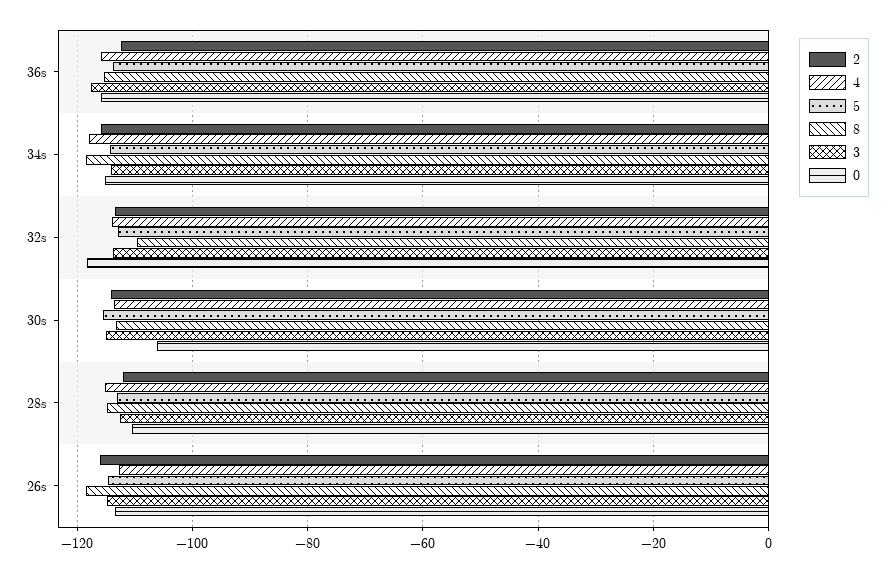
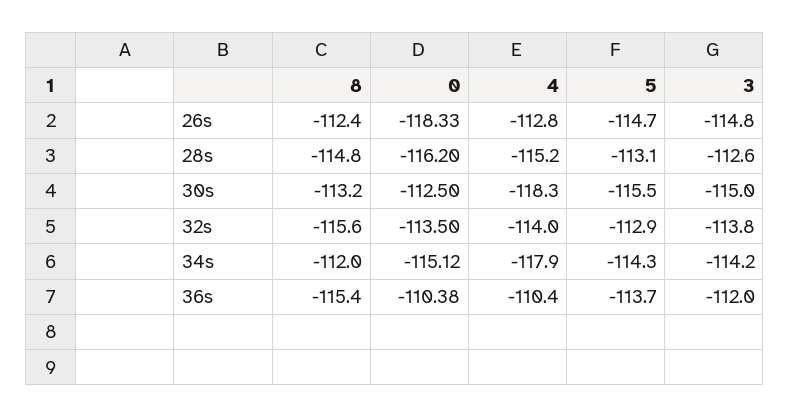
2, 36s: -112 -> none
4, 36s: -116 -> -110.4
3, 36s: -118 -> -112
0, 36s: -116 -> -110.38
2, 34s: -116 -> none
8, 34s: -118 -> -112
2, 32s: -114 -> none
8, 32s: -110 -> -115.6
0, 32s: -118 -> -113.5
2, 30s: -114 -> none
4, 30s: -114 -> -118.3
0, 30s: -106 -> -112.5
2, 28s: -112 -> none
0, 28s: -110 -> -116.2
2, 26s: -116 -> none
8, 26s: -118 -> -112.4
0, 26s: -114 -> -118.33

